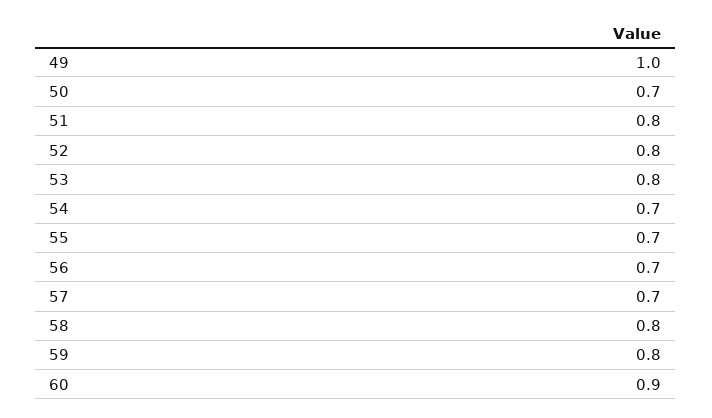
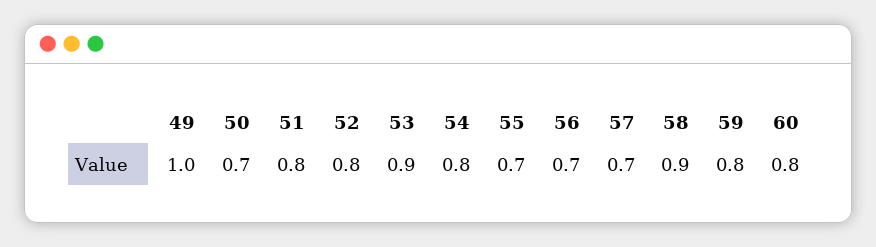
53: 0.8 -> 0.9
54: 0.7 -> 0.8
58: 0.8 -> 0.9
60: 0.9 -> 0.8

